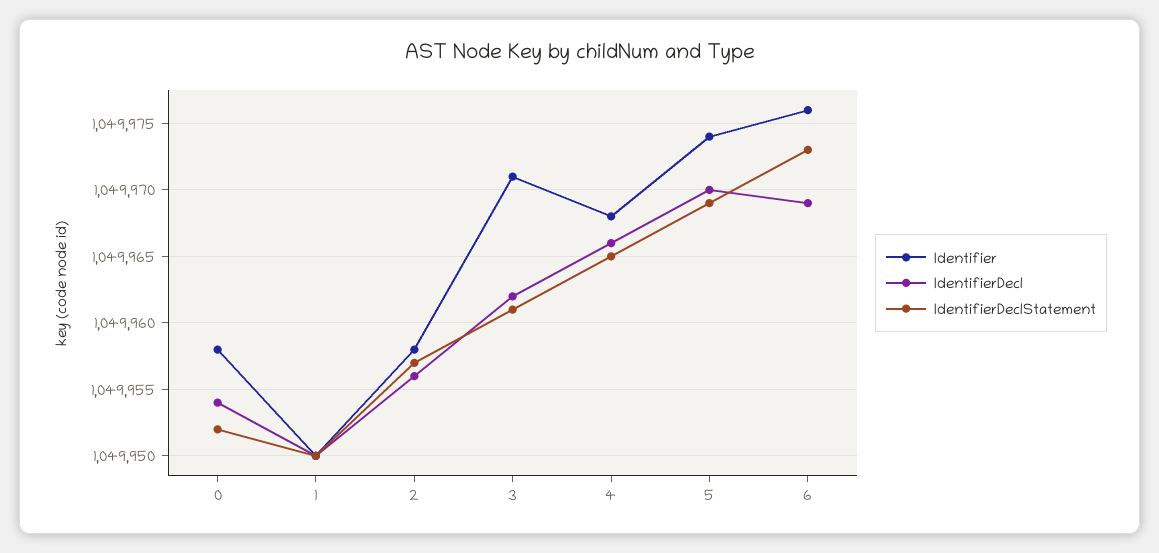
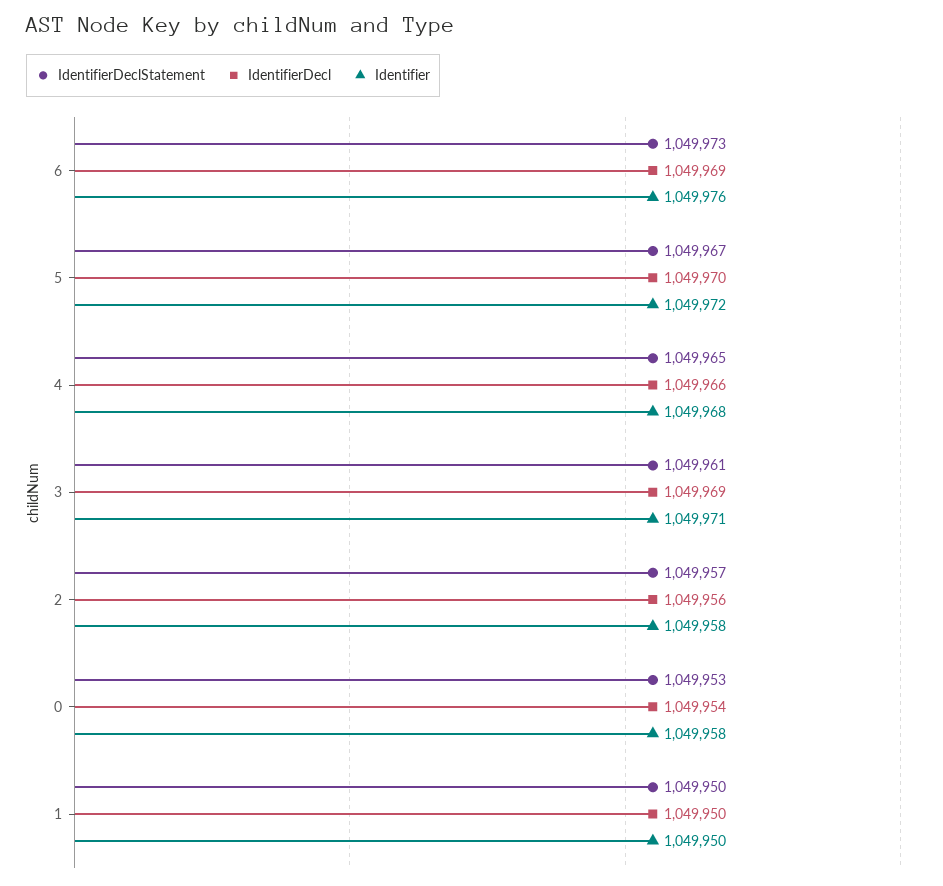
IdentifierDeclStatement, 0: 1049952 -> 1049953
IdentifierDecl, 3: 1049962 -> 1049969
Identifier, 5: 1049974 -> 1049972
IdentifierDeclStatement, 5: 1049969 -> 1049967

